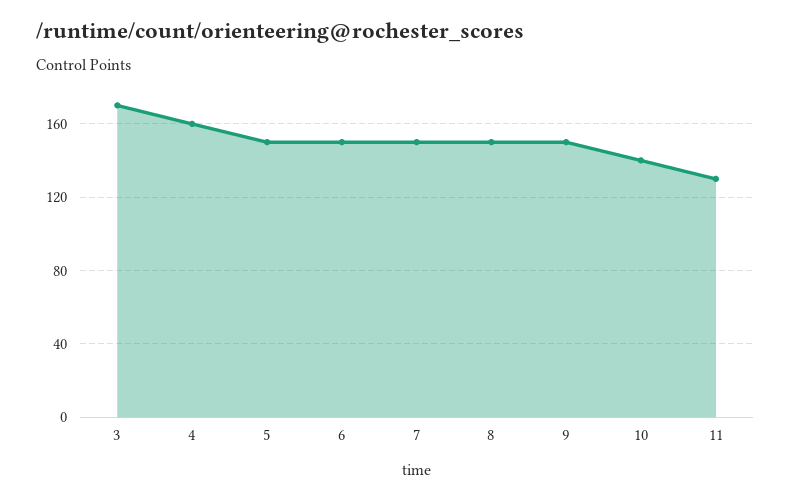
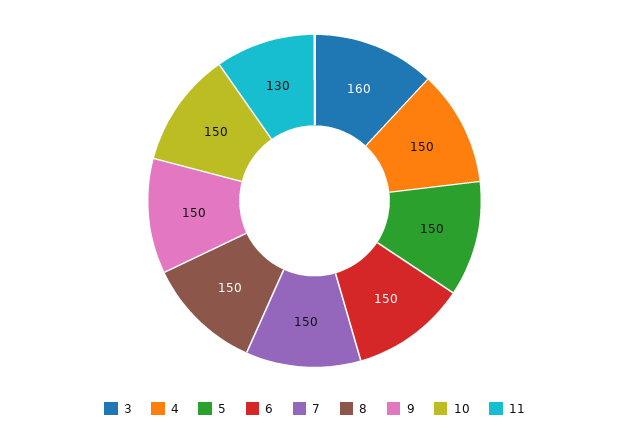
3: 170 -> 160
4: 160 -> 150
10: 140 -> 150

